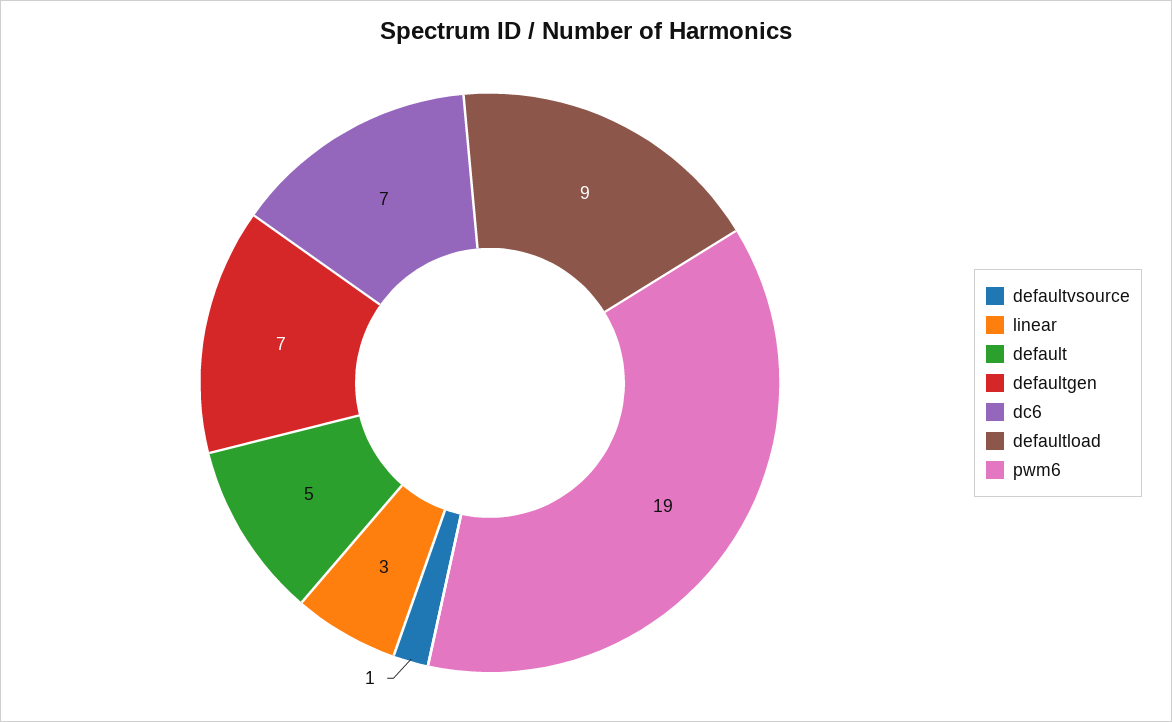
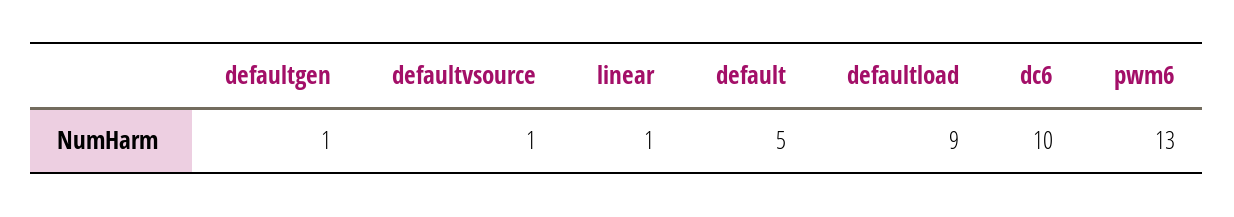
linear: 3 -> 1
defaultgen: 7 -> 1
dc6: 7 -> 10
pwm6: 19 -> 13

